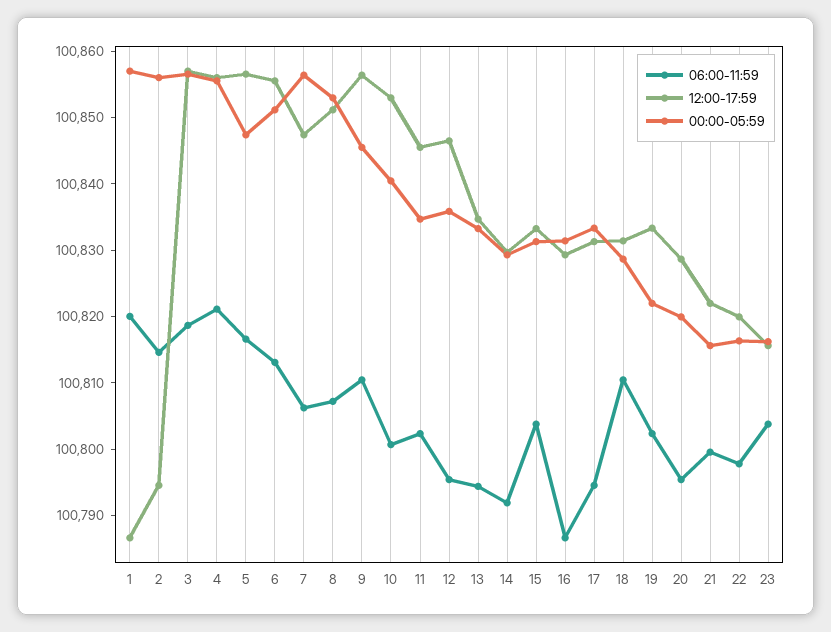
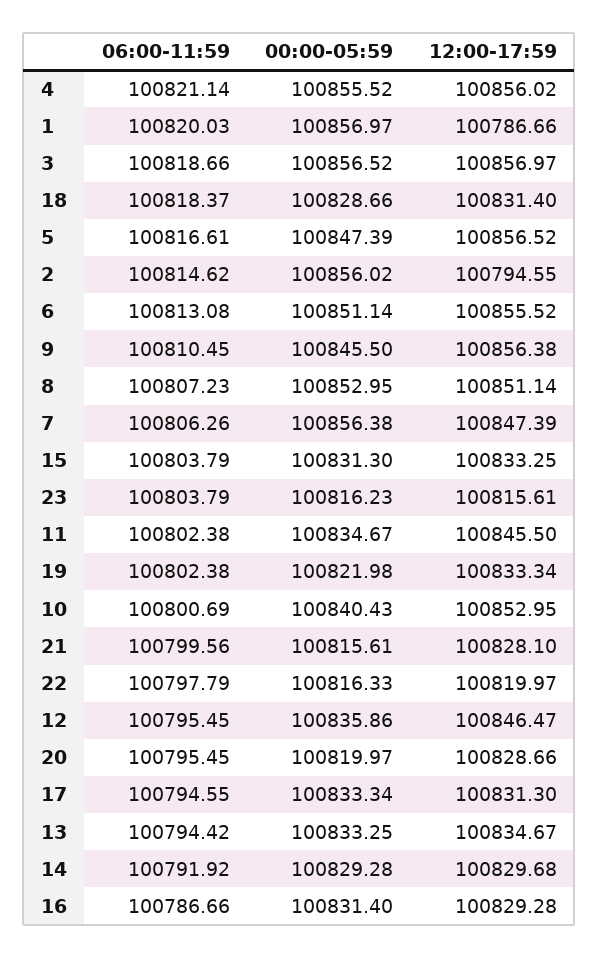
06:00-11:59, 18: 100810 -> 100818.37
12:00-17:59, 21: 100822 -> 100828.1

